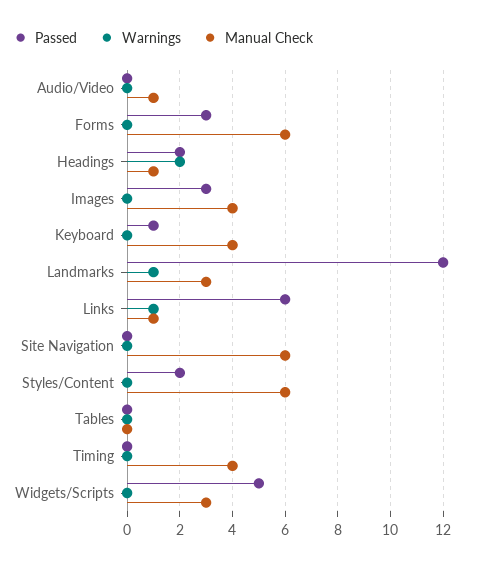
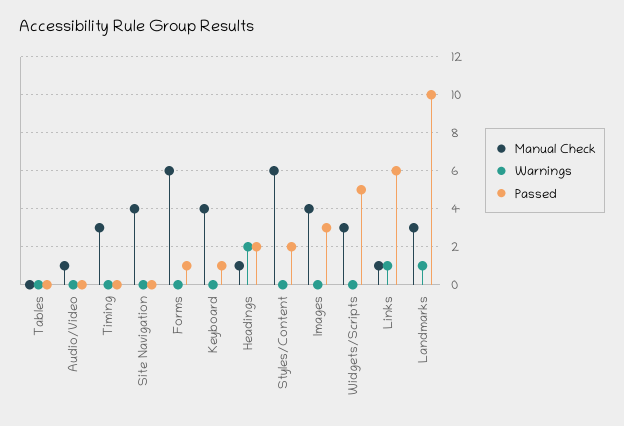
Passed, Forms: 3 -> 1
Passed, Landmarks: 12 -> 10
Manual Check, Site Navigation: 6 -> 4
Manual Check, Timing: 4 -> 3

